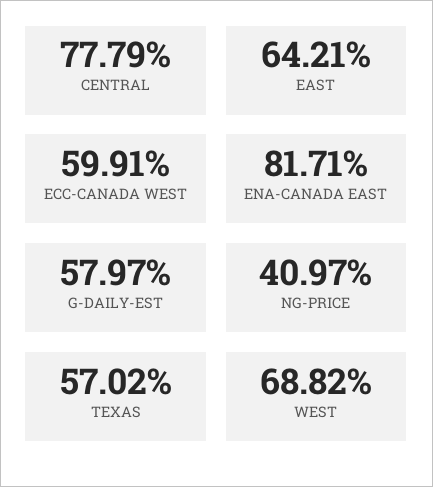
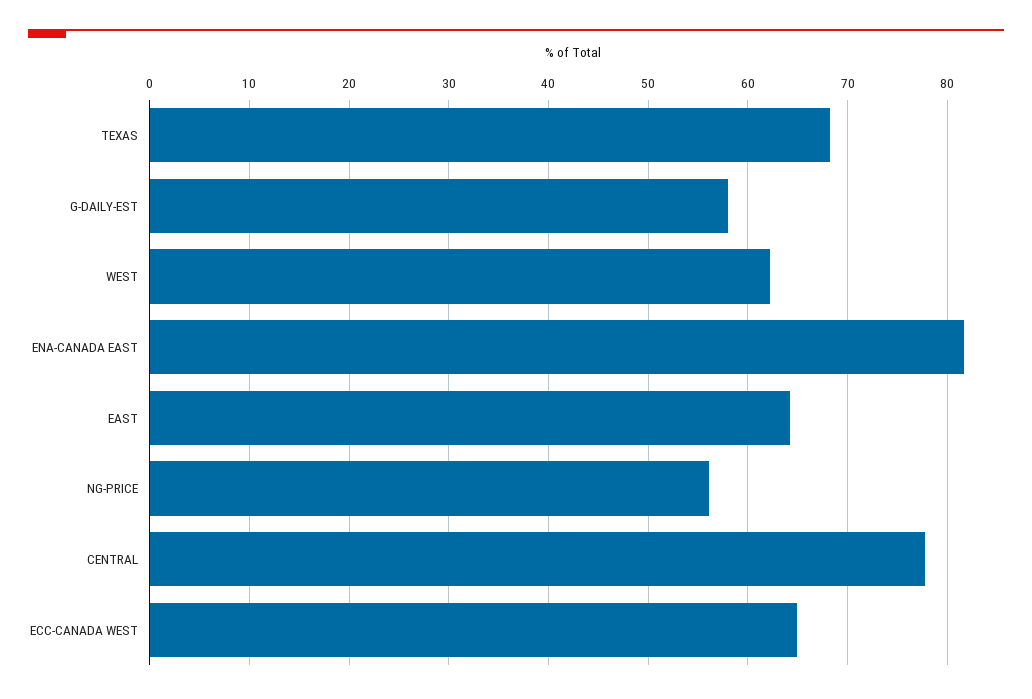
ECC-CANADA WEST: 59.91 -> 65
NG-PRICE: 40.97 -> 56
TEXAS: 57.02 -> 68
WEST: 68.82 -> 62

